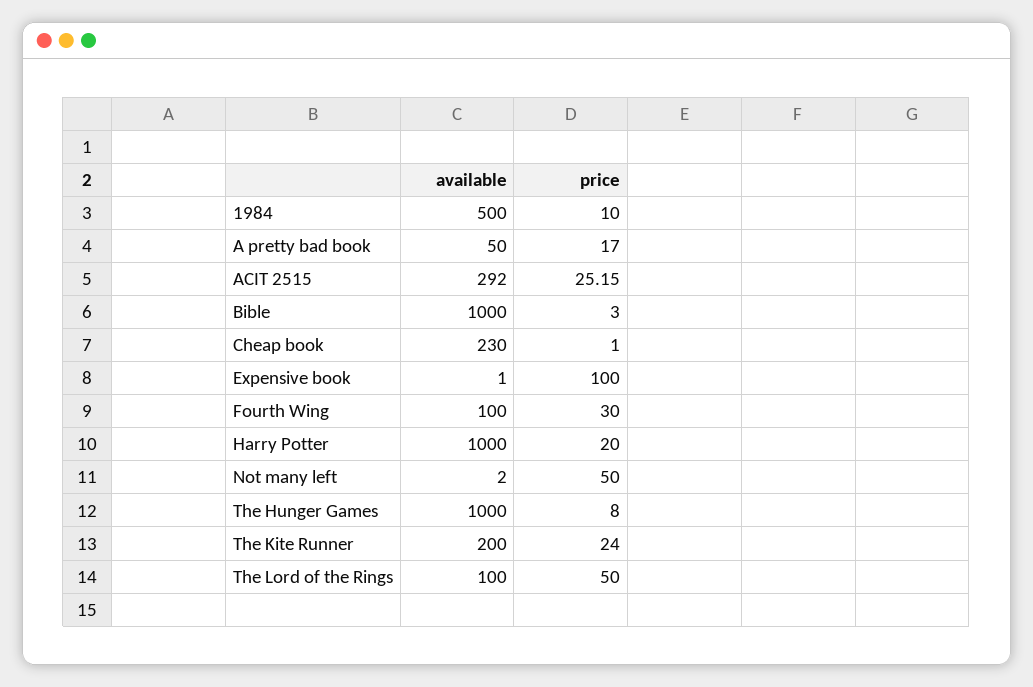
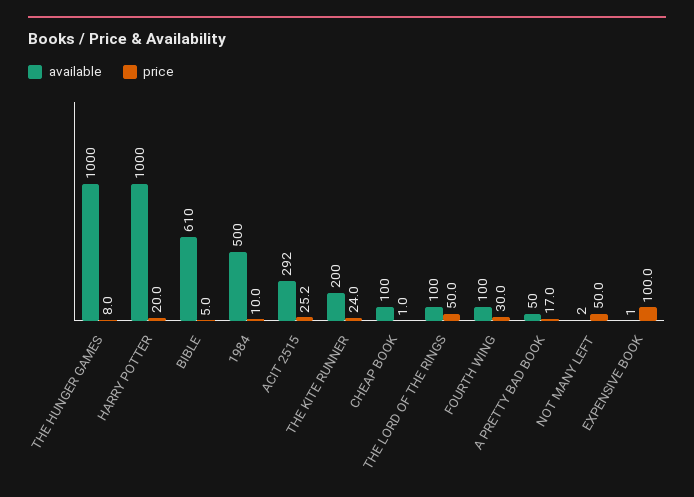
available, Bible: 1000 -> 610
price, Bible: 3 -> 5
available, Cheap book: 230 -> 100

